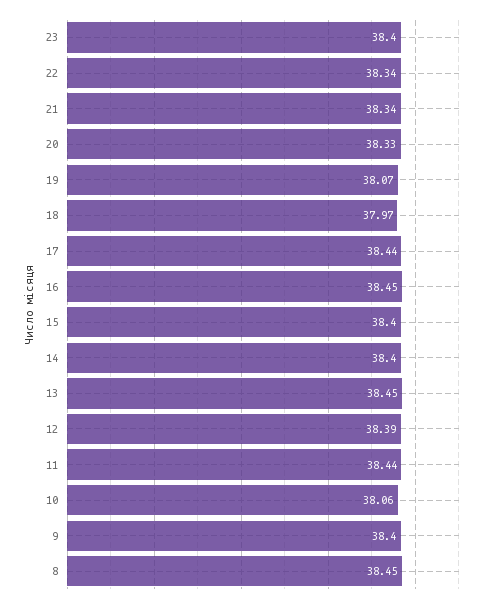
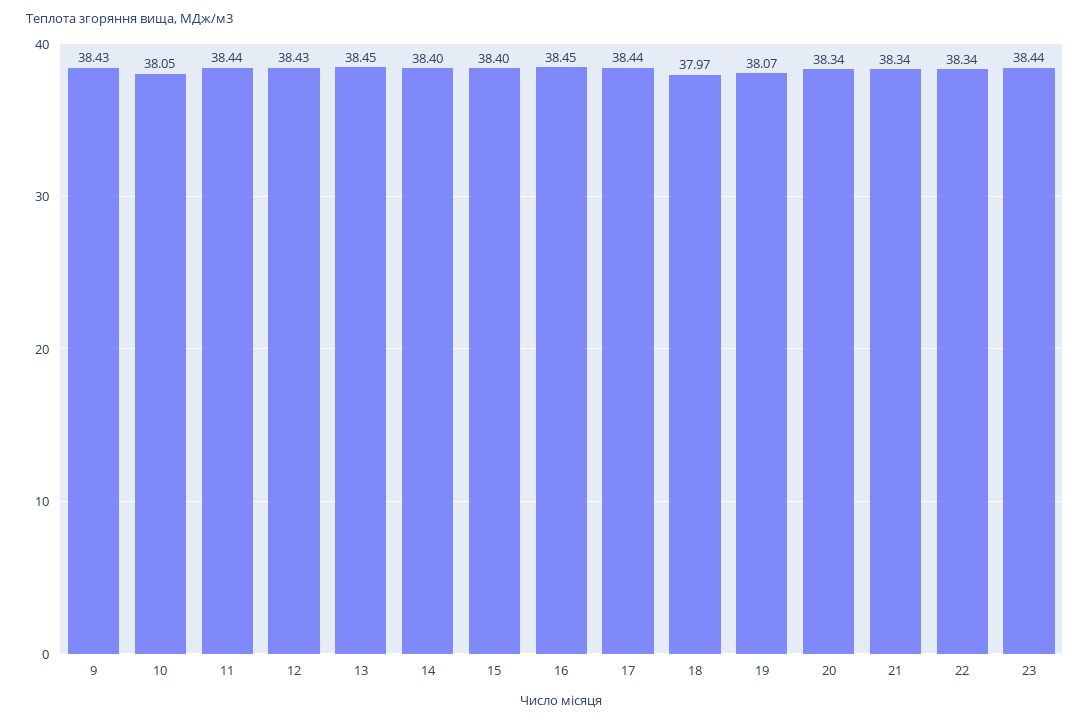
23: 38.4 -> 38.44
20: 38.33 -> 38.34
12: 38.39 -> 38.43
10: 38.06 -> 38.05
9: 38.4 -> 38.43
8: 38.45 -> none

